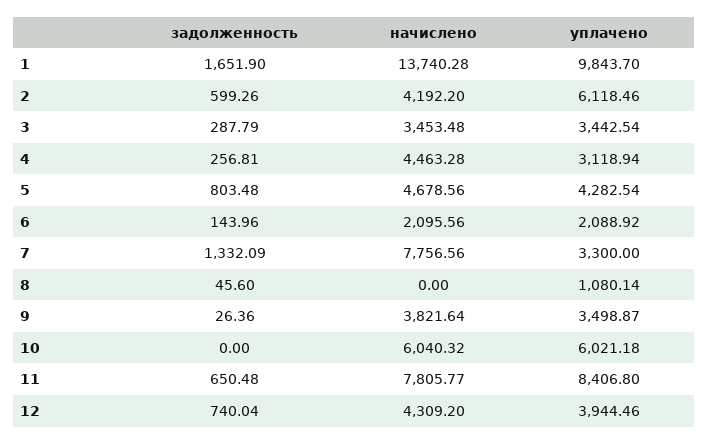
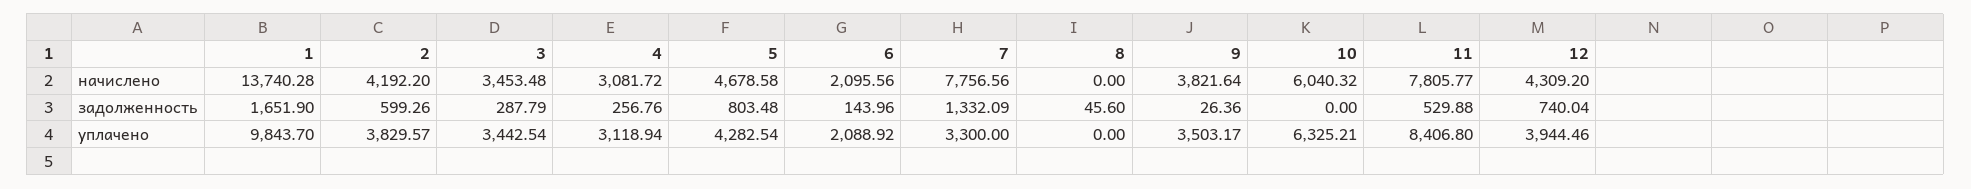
уплачено, 2: 6118.46 -> 3829.57
задолженность, 4: 256.81 -> 256.76
начислено, 4: 4463.28 -> 3081.72
начислено, 5: 4678.56 -> 4678.58
уплачено, 8: 1080.14 -> 0
уплачено, 9: 3498.87 -> 3503.17
уплачено, 10: 6021.18 -> 6325.21
задолженность, 11: 650.48 -> 529.88

